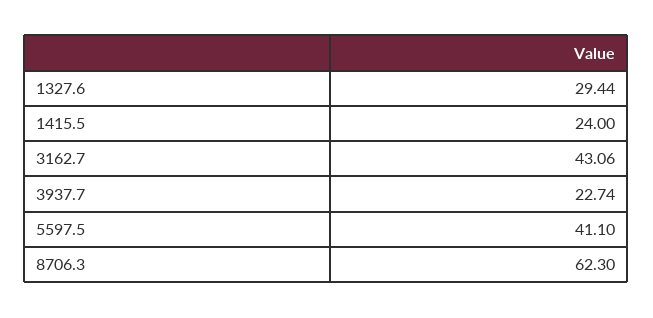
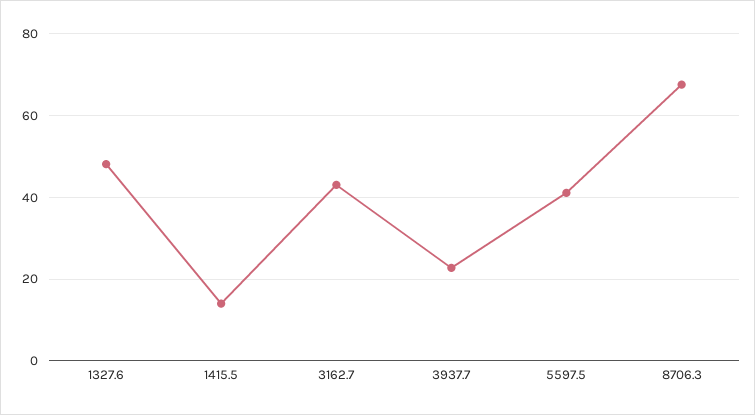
1327.6: 29.44 -> 48
1415.5: 24 -> 14
8706.3: 62.3 -> 68

